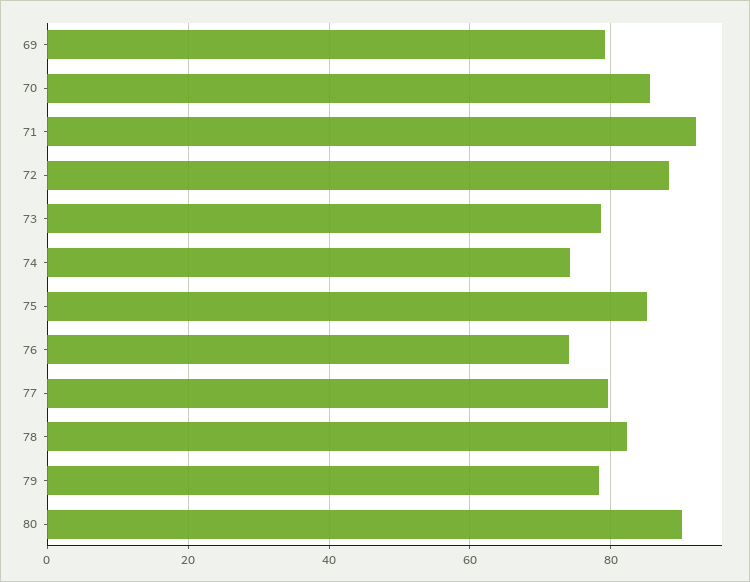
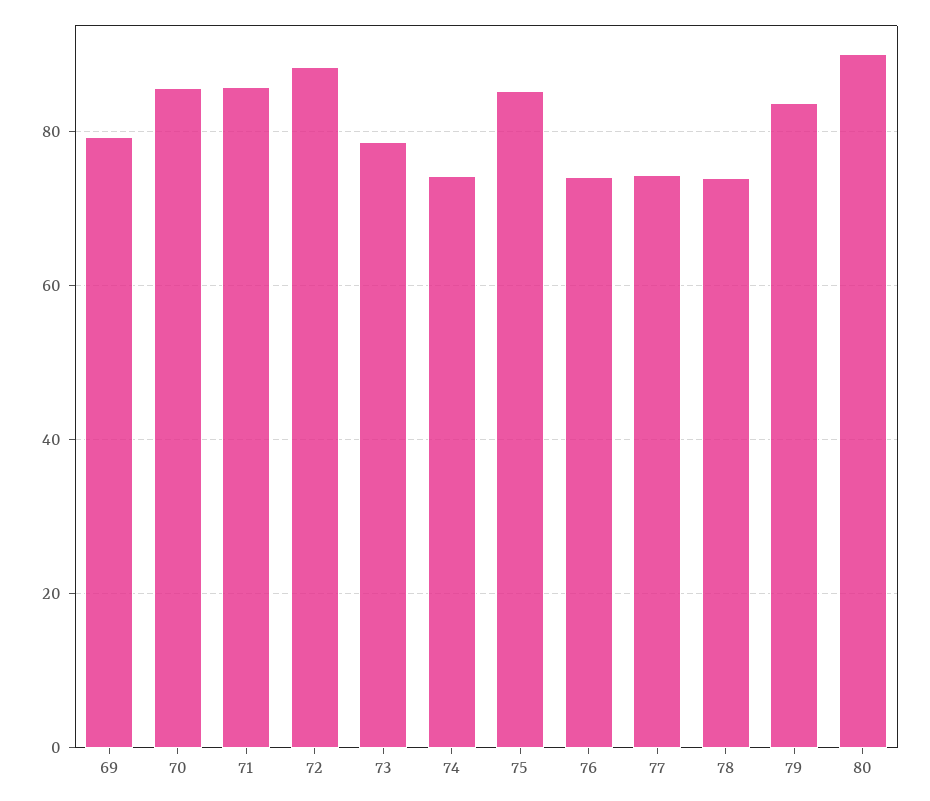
71: 92 -> 86
77: 80 -> 74
78: 82 -> 74
79: 78 -> 84

